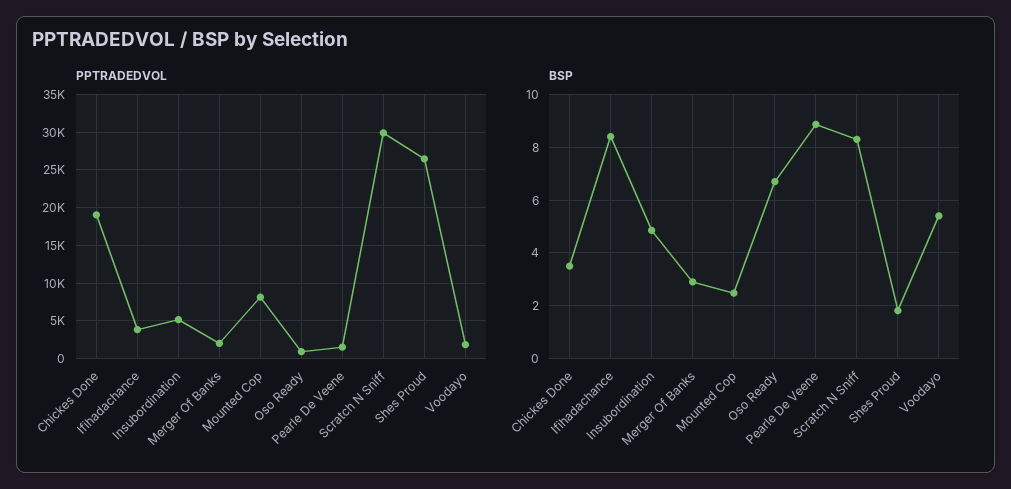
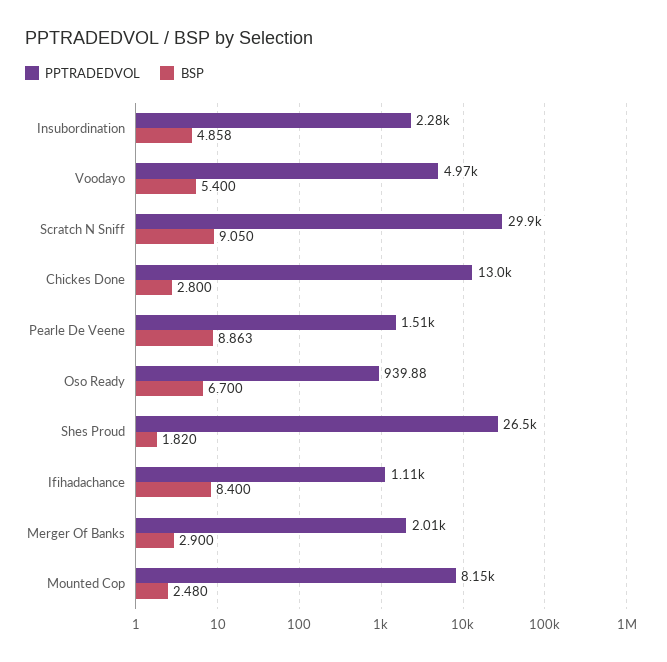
PPTRADEDVOL, Chickes Done: 19000 -> 13000
PPTRADEDVOL, Ifihadachance: 4000 -> 1110
PPTRADEDVOL, Insubordination: 5000 -> 2280
PPTRADEDVOL, Voodayo: 2000 -> 4970
BSP, Chickes Done: 3.5 -> 2.8
BSP, Scratch N Sniff: 8.25 -> 9.05

